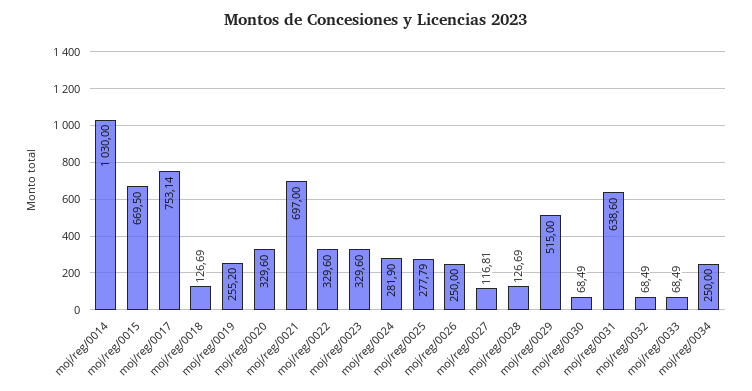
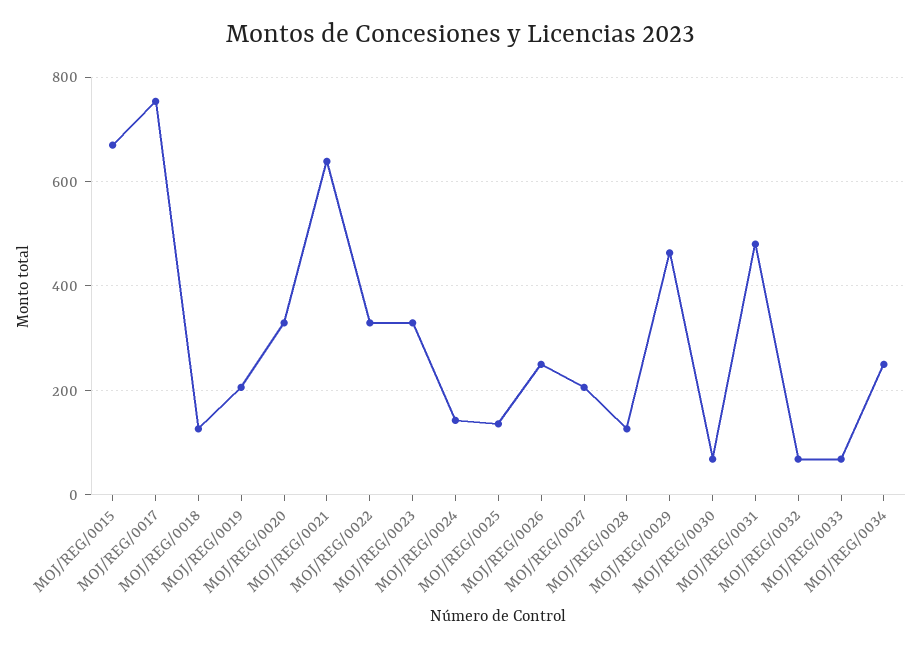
moj/reg/0014: 1030 -> none
moj/reg/0019: 255.2 -> 200
moj/reg/0021: 697 -> 640
moj/reg/0024: 281.9 -> 140
moj/reg/0025: 277.79 -> 140
moj/reg/0027: 116.81 -> 200
moj/reg/0029: 515 -> 460
moj/reg/0031: 638.6 -> 480

